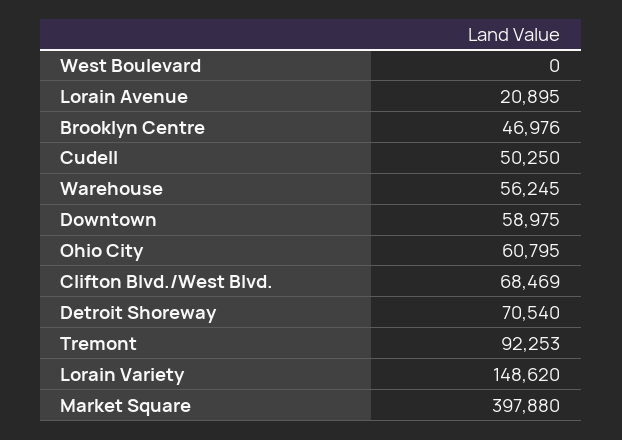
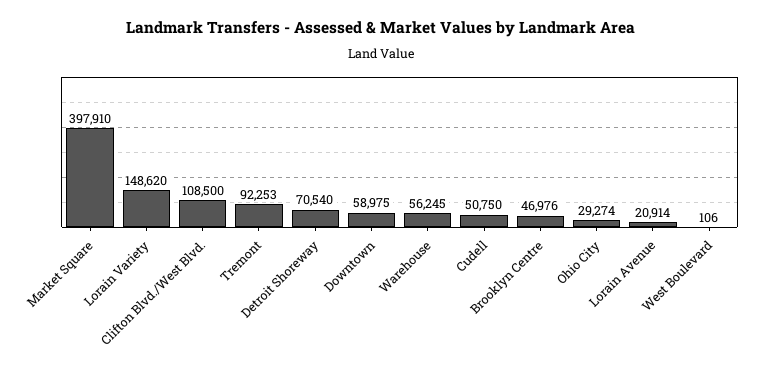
West Boulevard: 0 -> 106
Lorain Avenue: 20895 -> 20914
Cudell: 50250 -> 50750
Ohio City: 60795 -> 29274
Clifton Blvd./West Blvd.: 68469 -> 108500
Market Square: 397880 -> 397910

